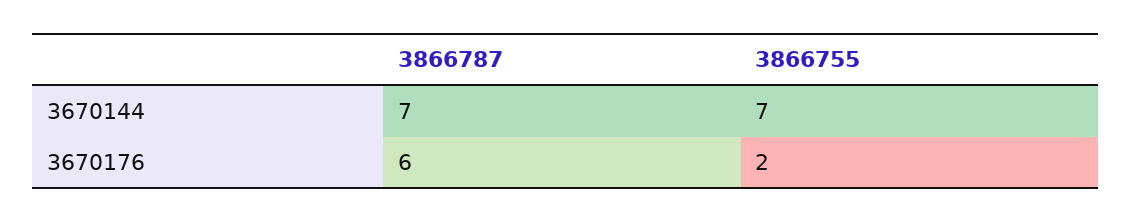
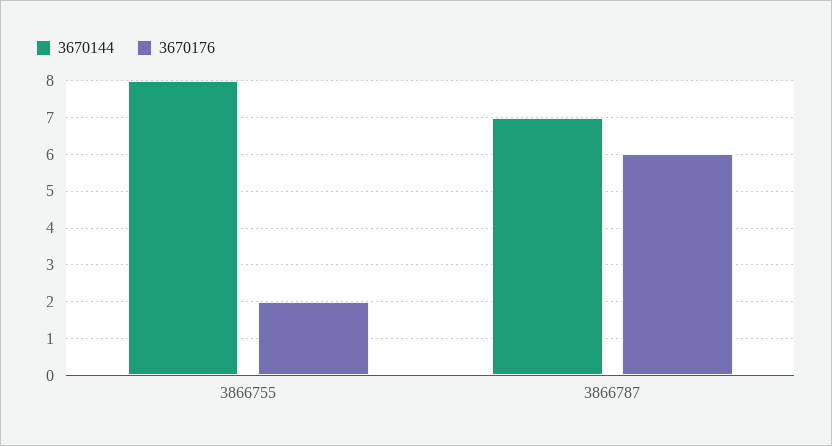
3670144, 3866755: 7 -> 8

